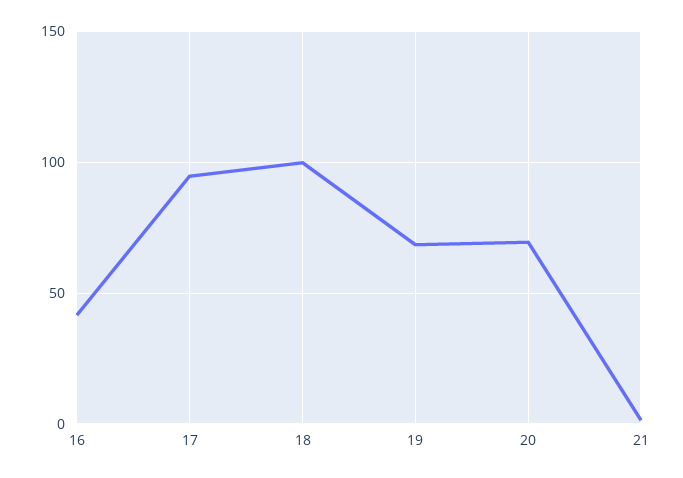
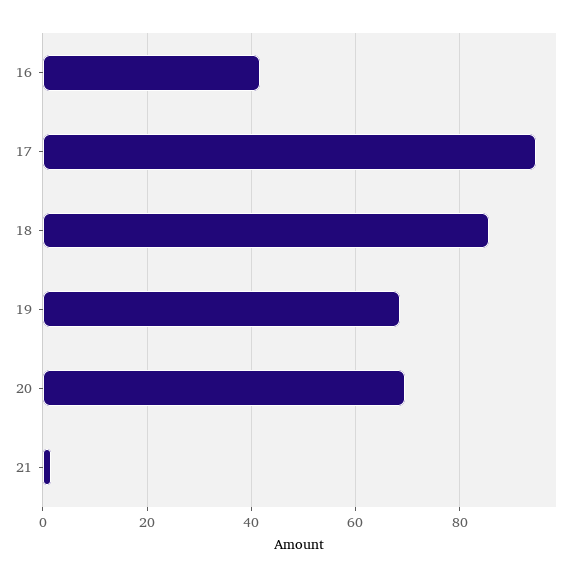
18: 100 -> 86

